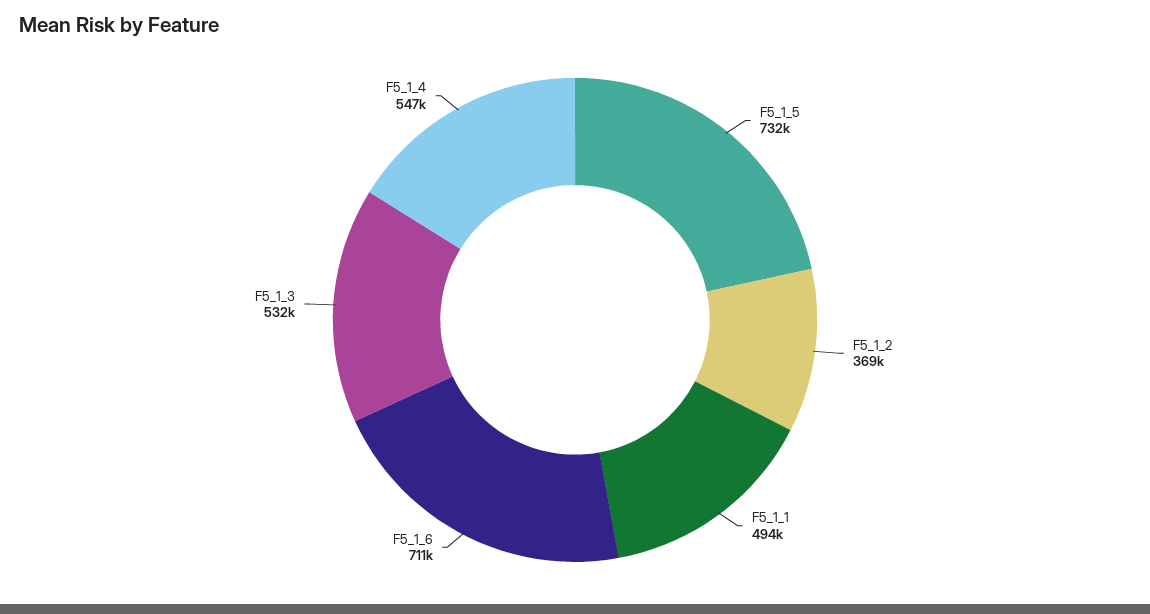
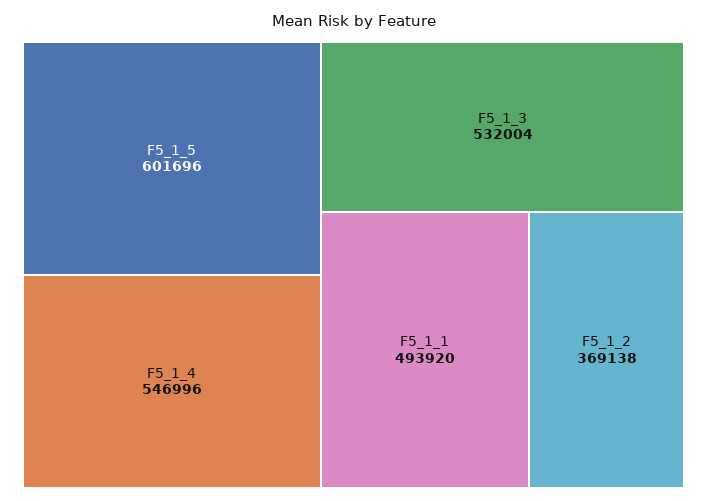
F5_1_5: 732000 -> 601696
F5_1_6: 711000 -> none

